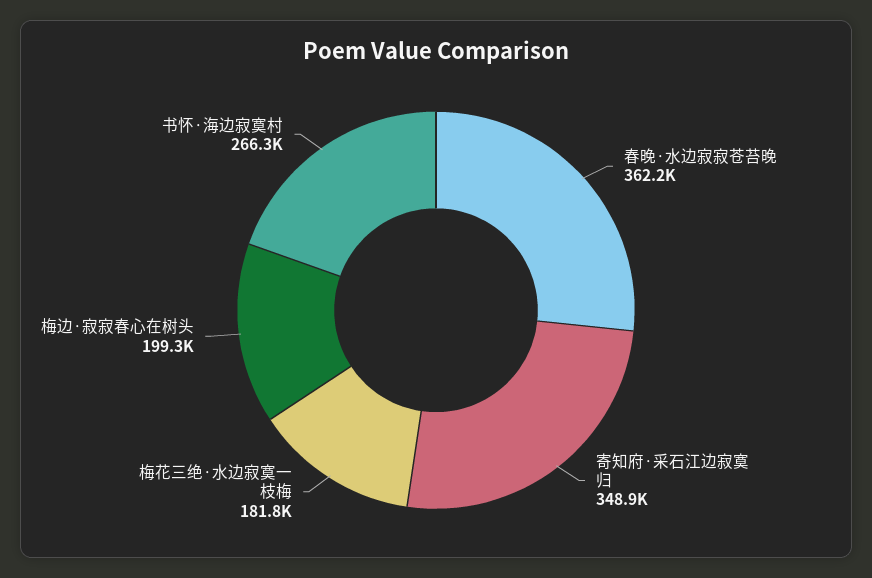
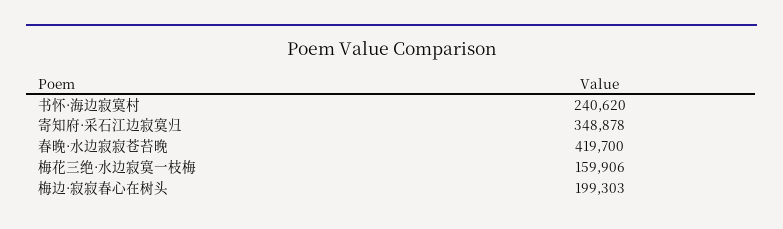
春晚·水边寂寂苍苔晚: 362200 -> 419700
梅花三绝·水边寂寞一枝梅: 181800 -> 159906
书怀·海边寂寞村: 266300 -> 240620

